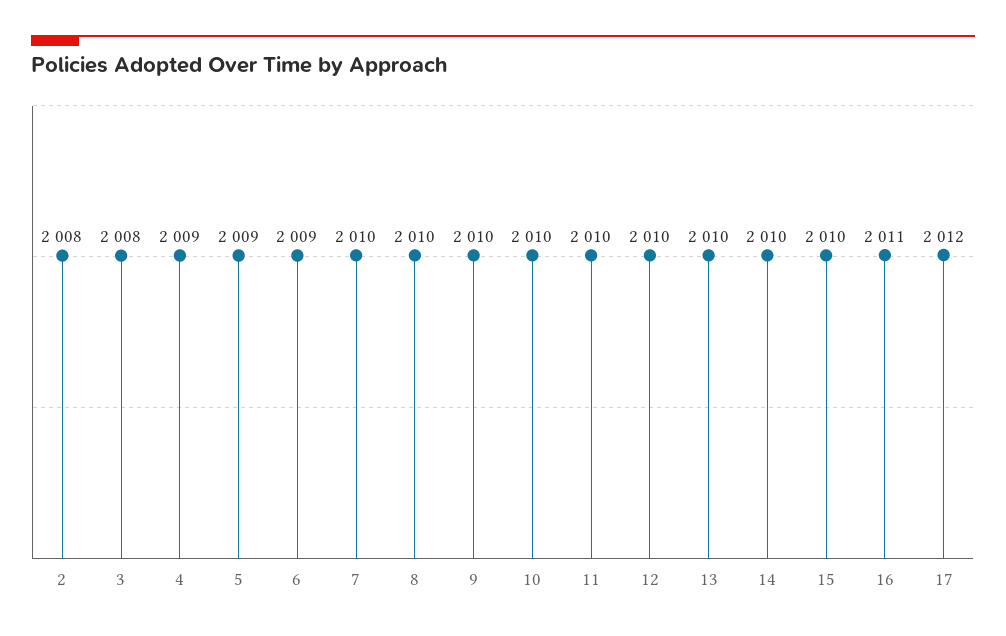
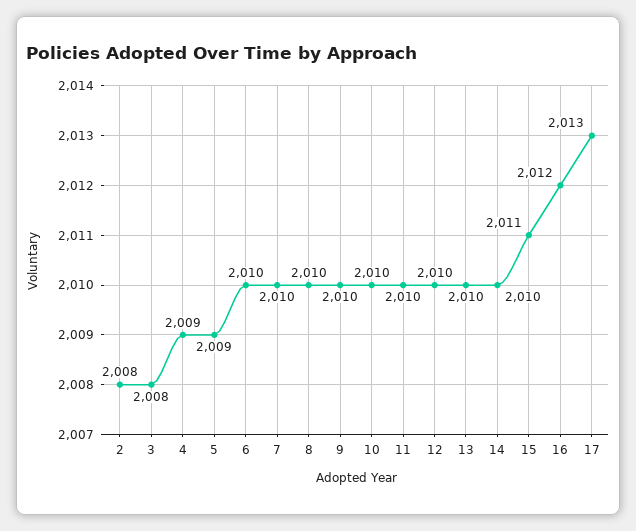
6: 2009 -> 2010
15: 2010 -> 2011
16: 2011 -> 2012
17: 2012 -> 2013

